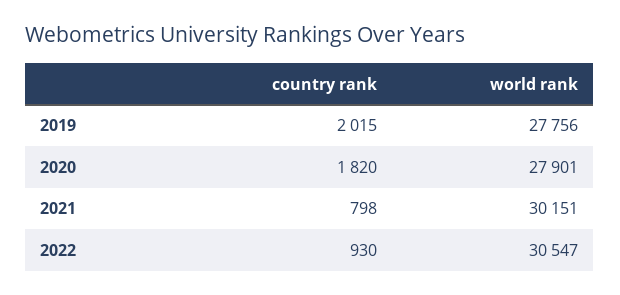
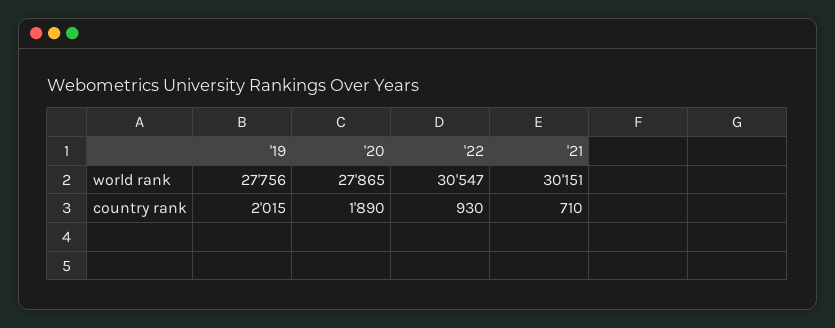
country rank, 2020: 1820 -> 1890
world rank, 2020: 27901 -> 27865
country rank, 2021: 798 -> 710

